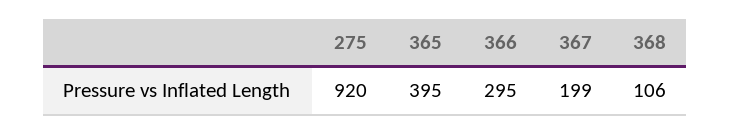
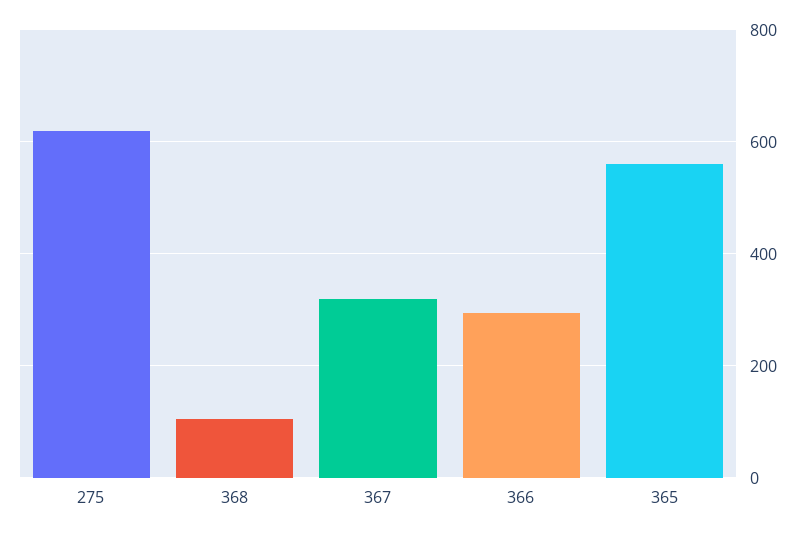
275: 920 -> 620
365: 395 -> 560
367: 199 -> 320

